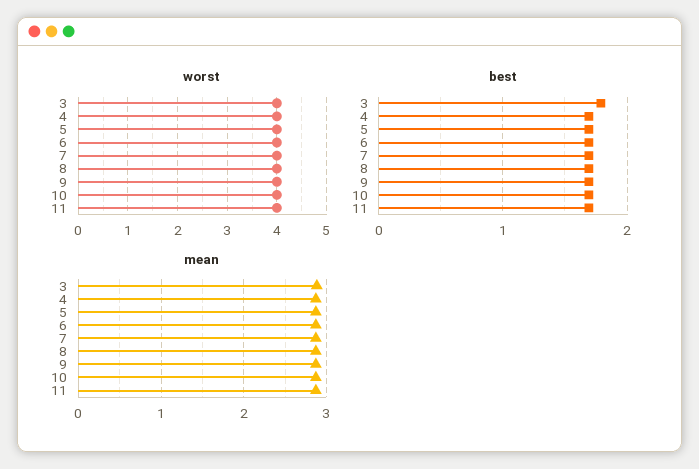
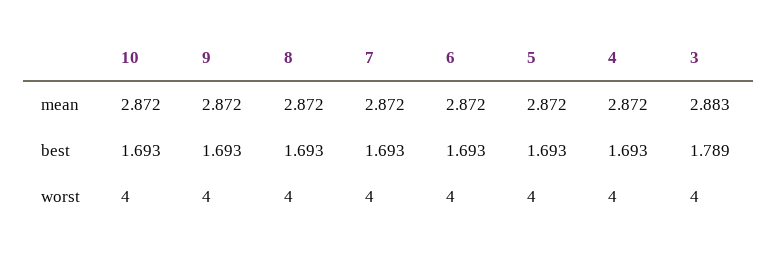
worst, 11: 4 -> none
best, 11: 1.7 -> none
mean, 11: 2.9 -> none

